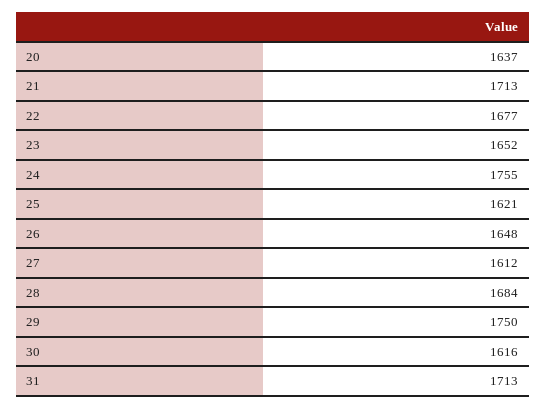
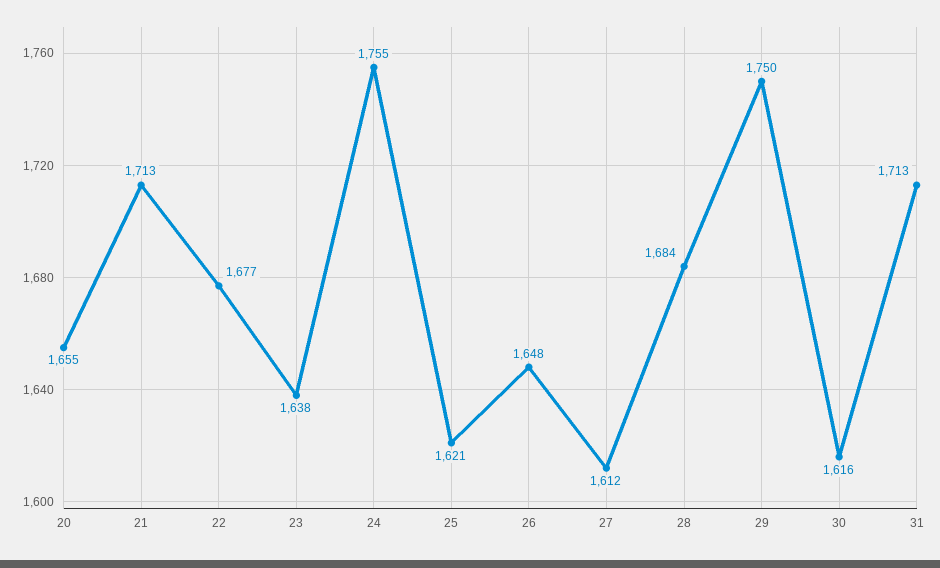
20: 1637 -> 1655
23: 1652 -> 1638

